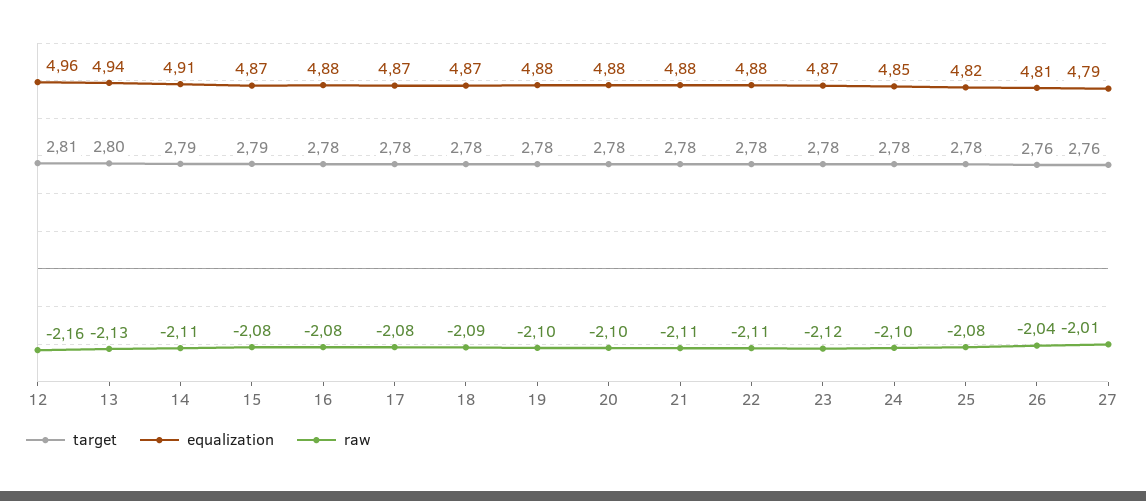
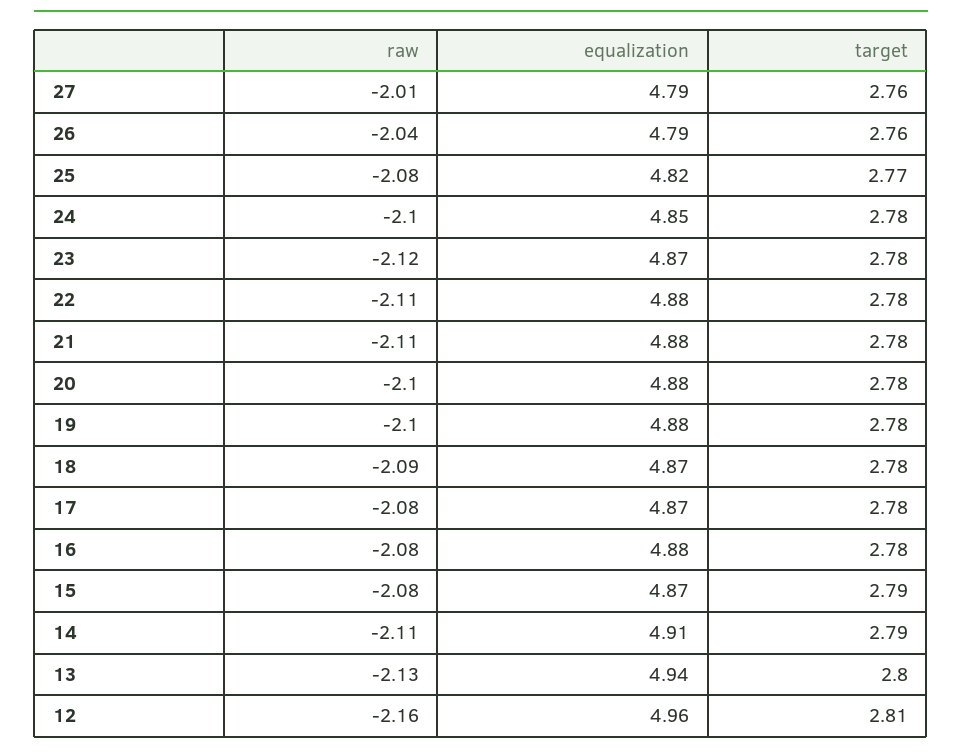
target, 25: 2.78 -> 2.77
equalization, 26: 4.81 -> 4.79

